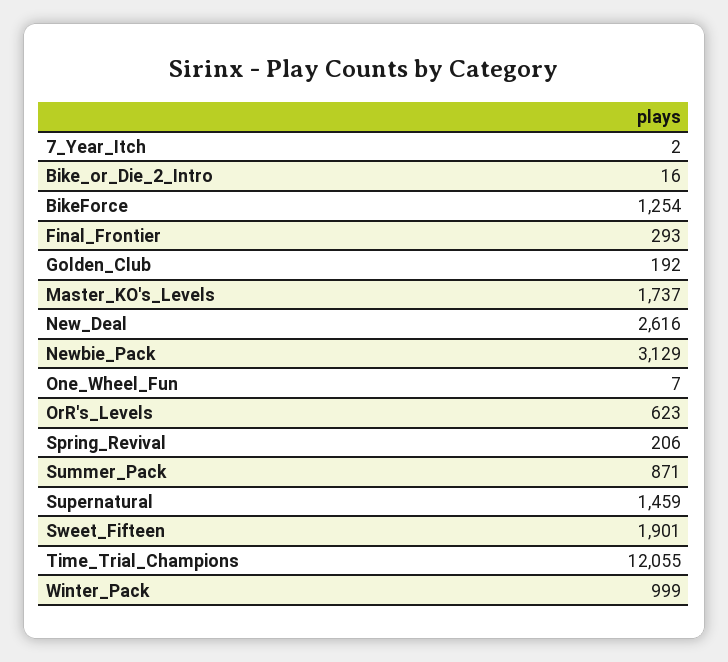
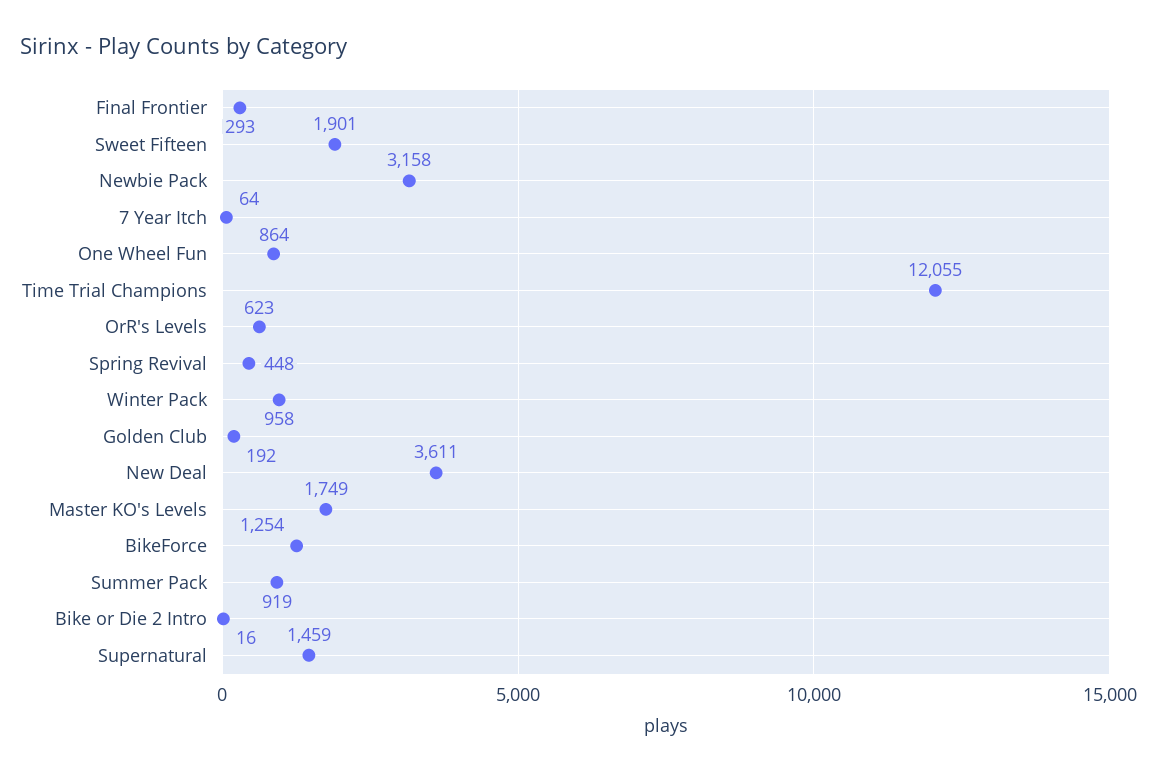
7_Year_Itch: 2 -> 64
Master_KO's_Levels: 1737 -> 1749
New_Deal: 2616 -> 3611
Newbie_Pack: 3129 -> 3158
One_Wheel_Fun: 7 -> 864
Spring_Revival: 206 -> 448
Summer_Pack: 871 -> 919
Winter_Pack: 999 -> 958

